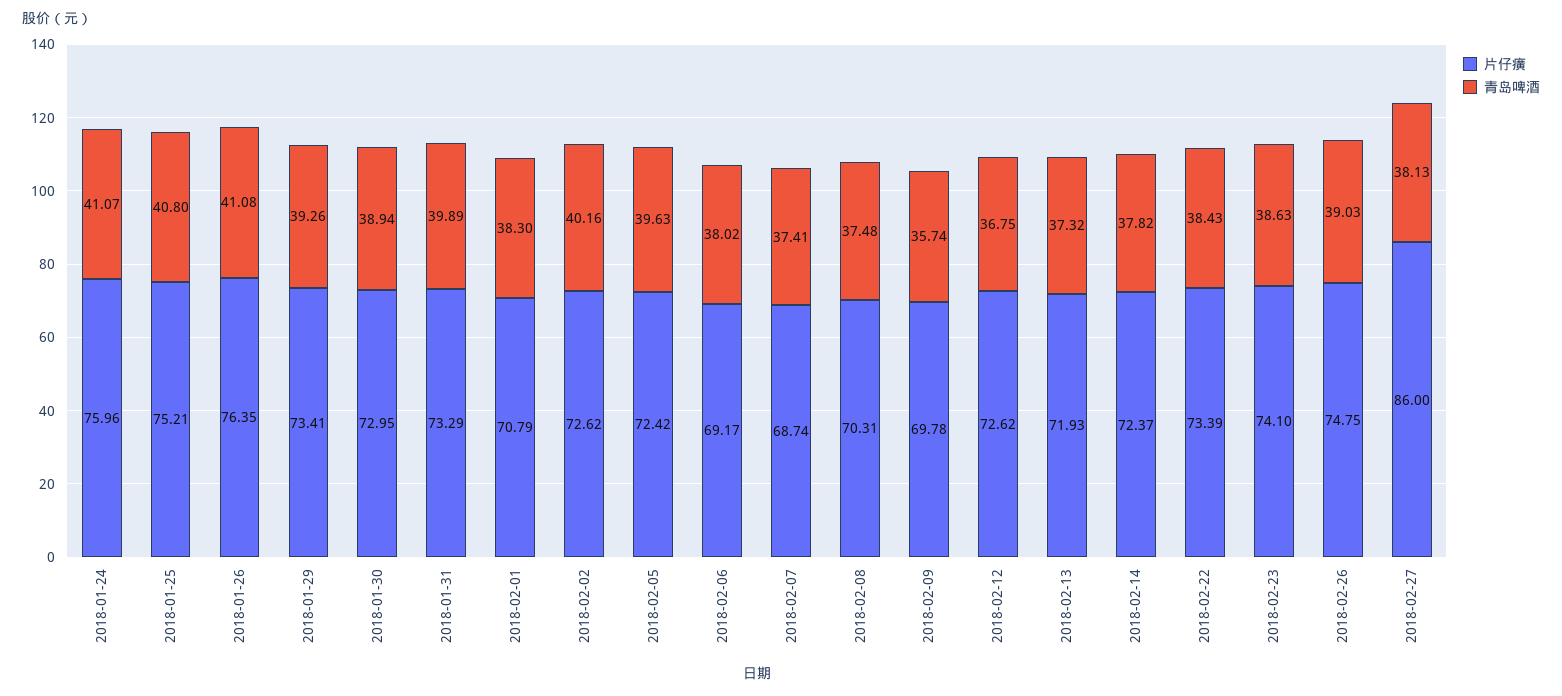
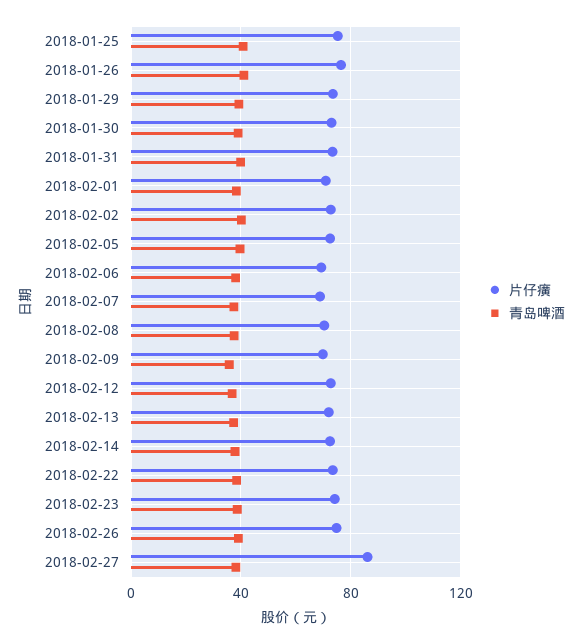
片仔癀, 2018-01-24: 75.96 -> none
青岛啤酒, 2018-01-24: 41.07 -> none

